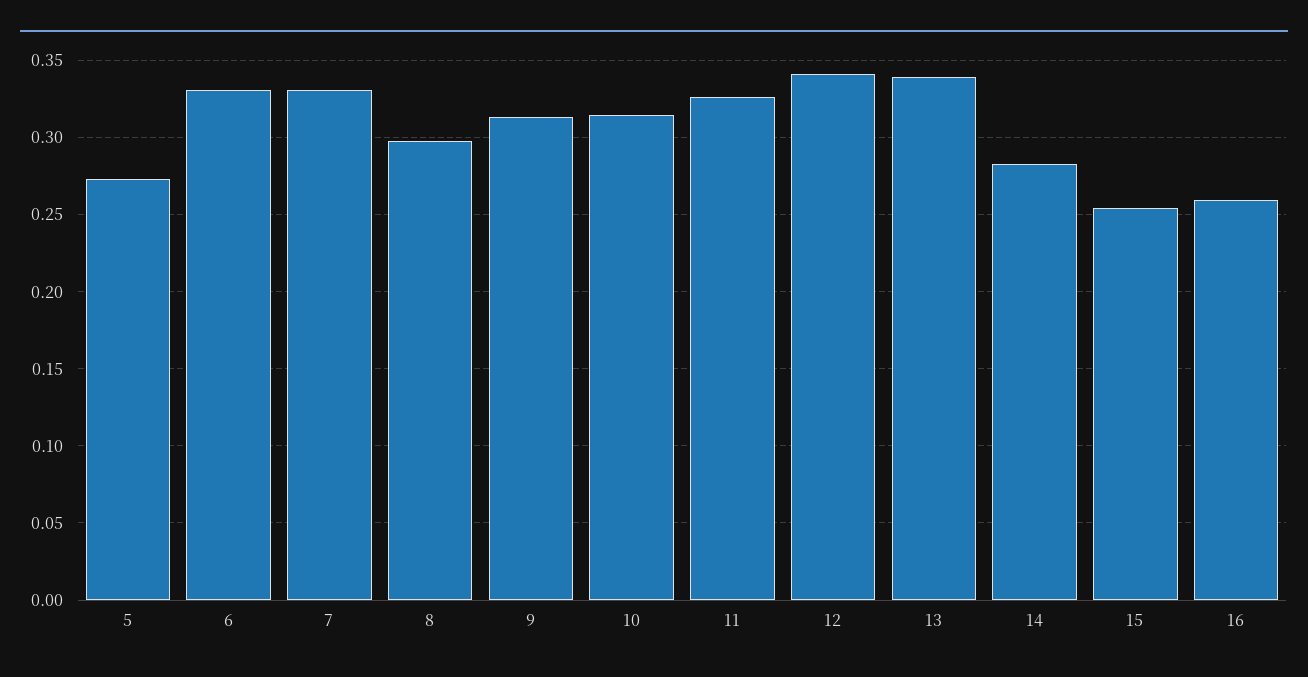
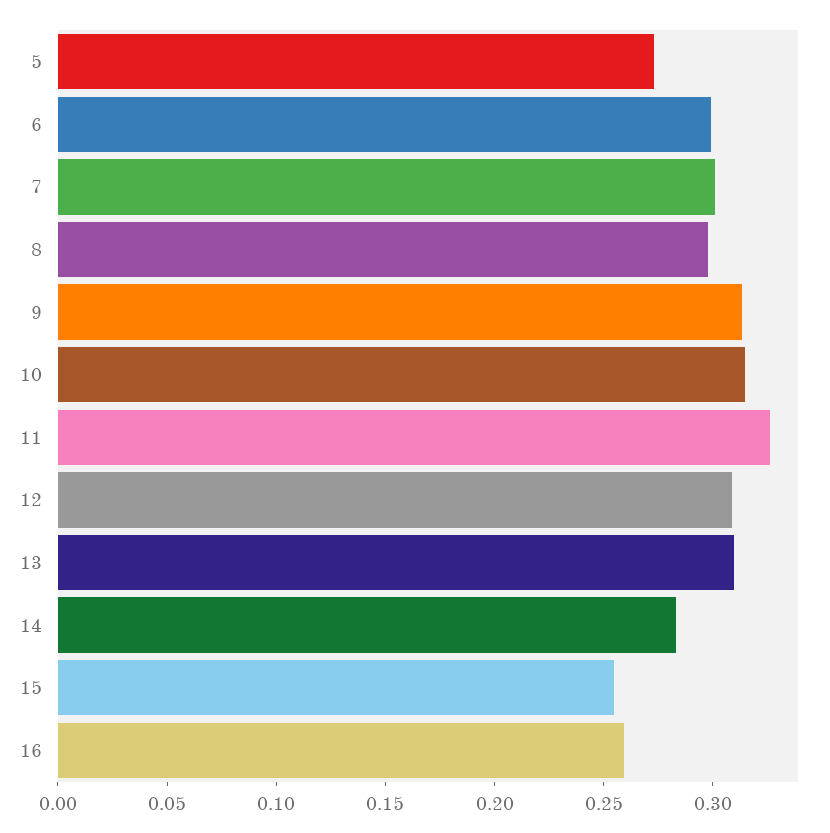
6: 0.33 -> 0.3
7: 0.33 -> 0.3
12: 0.34 -> 0.31
13: 0.34 -> 0.31

